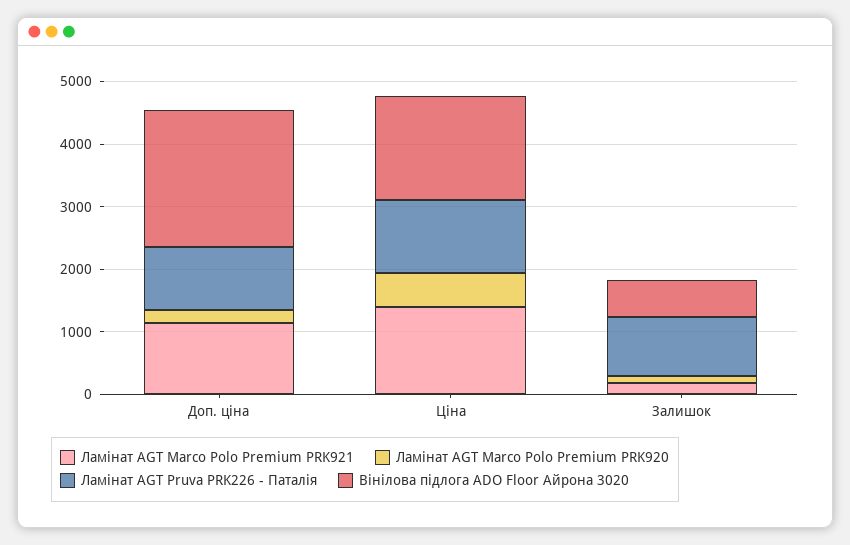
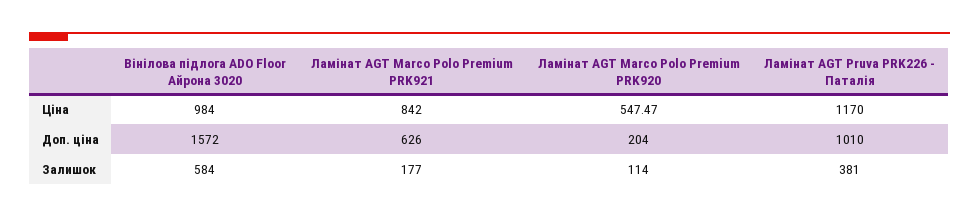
Ламінат AGT Marco Polo Premium PRK921, Доп. ціна: 1200 -> 626
Вінілова підлога ADO Floor Айрона 3020, Доп. ціна: 2200 -> 1572
Ламінат AGT Marco Polo Premium PRK921, Ціна: 1400 -> 842
Вінілова підлога ADO Floor Айрона 3020, Ціна: 1600 -> 984
Ламінат AGT Pruva PRK226 - Паталія, Залишок: 1000 -> 381

